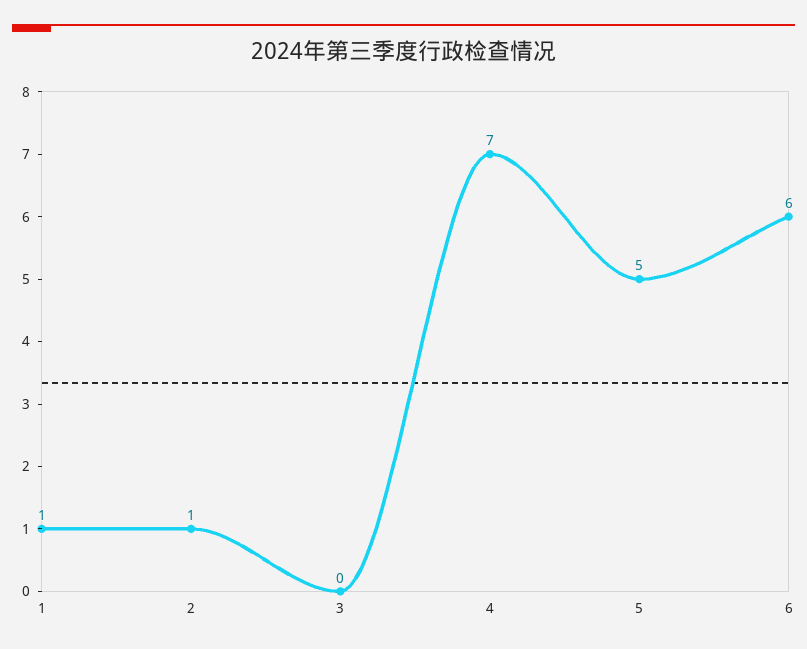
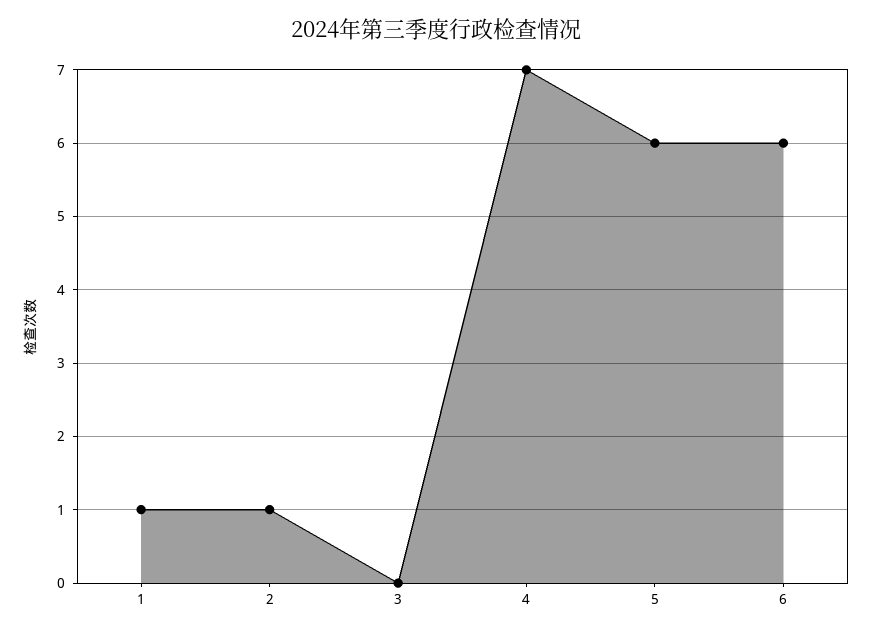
5: 5 -> 6

